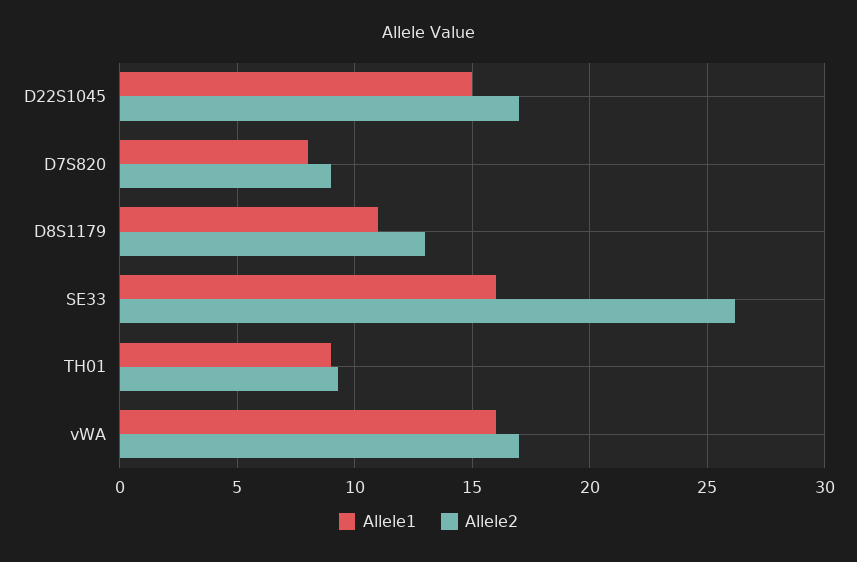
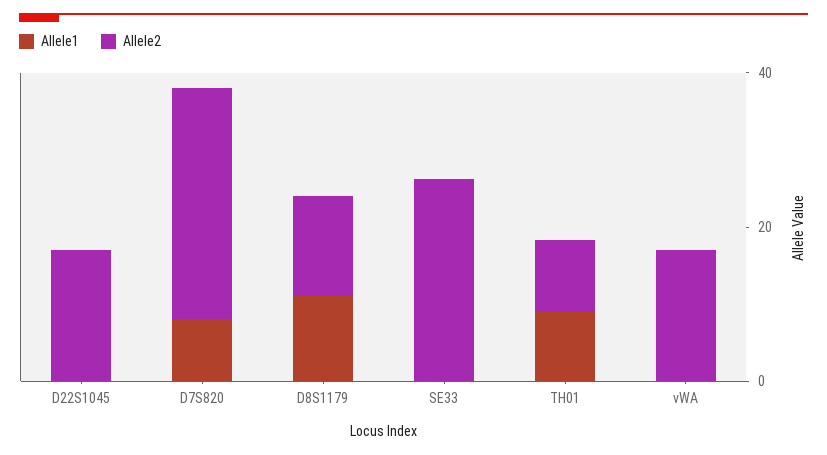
Allele1, D22S1045: 15 -> 0
Allele2, D7S820: 9 -> 30
Allele1, SE33: 16 -> 0
Allele1, vWA: 16 -> 0

